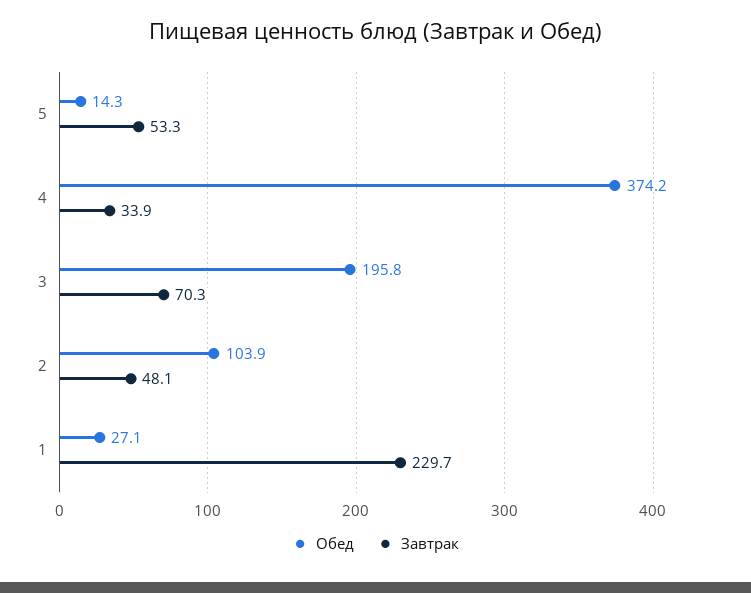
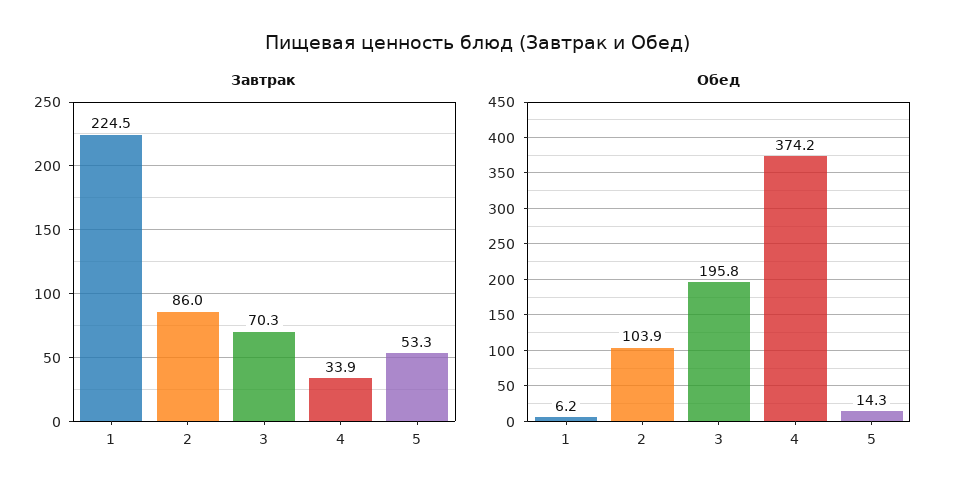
Завтрак, 2: 48.1 -> 86
Обед, 1: 27.1 -> 6.2
Завтрак, 1: 229.7 -> 224.5

